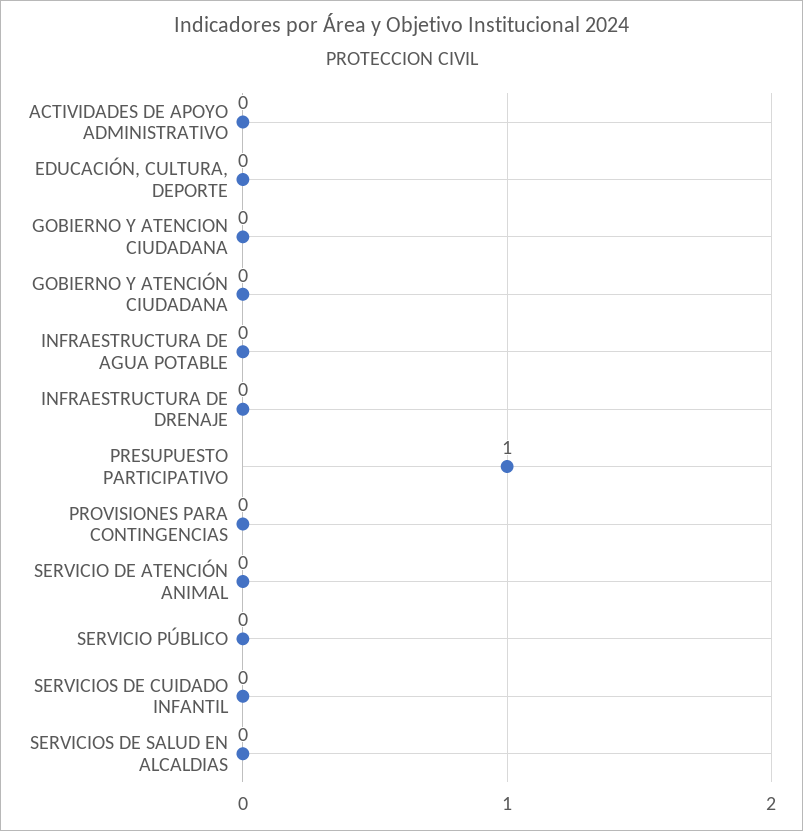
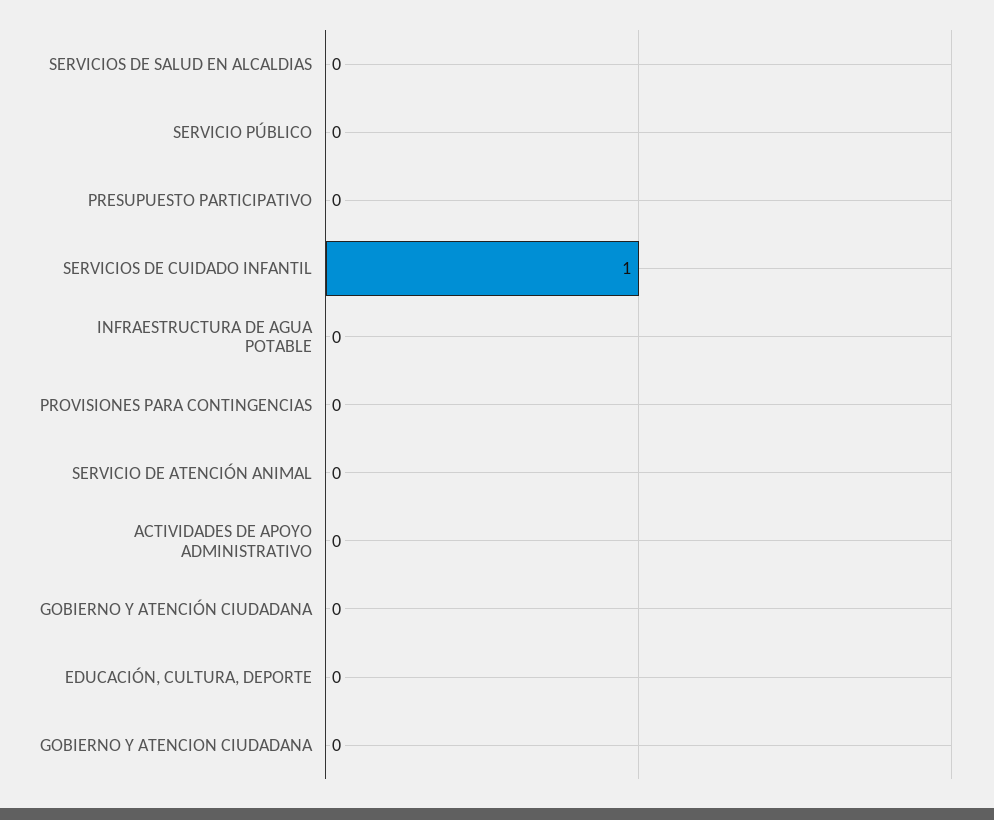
INFRAESTRUCTURA DE DRENAJE: 0 -> none
PRESUPUESTO PARTICIPATIVO: 1 -> 0
SERVICIOS DE CUIDADO INFANTIL: 0 -> 1

